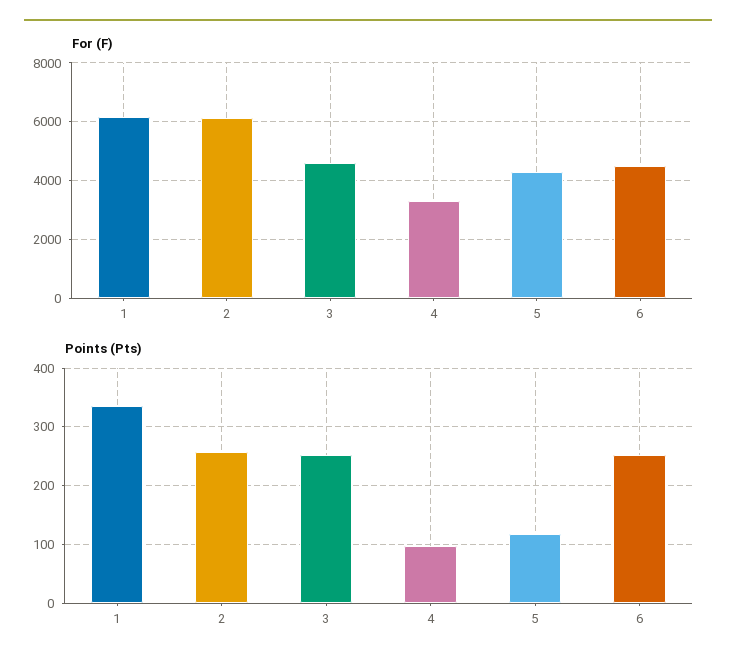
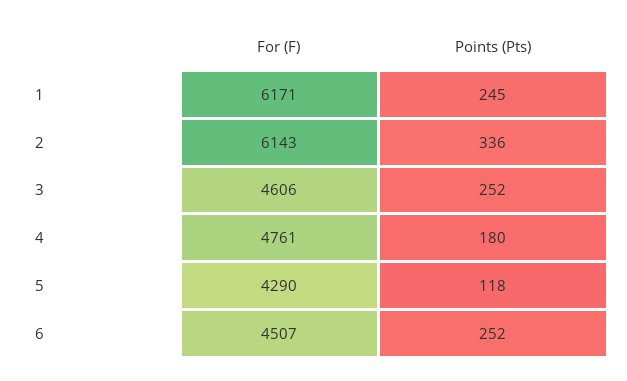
For (F), 4: 3250 -> 4761
Points (Pts), 1: 340 -> 245
Points (Pts), 2: 260 -> 336
Points (Pts), 4: 100 -> 180

